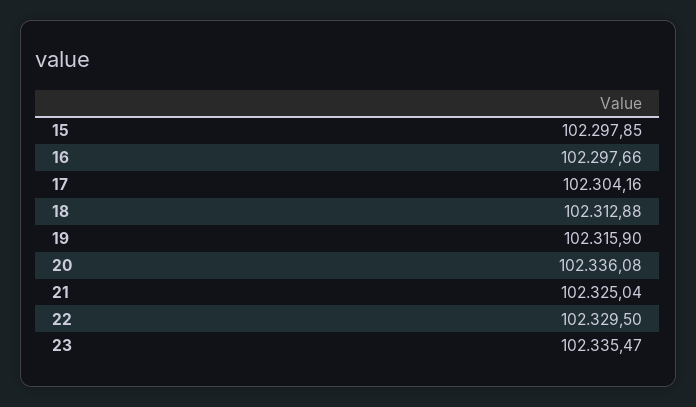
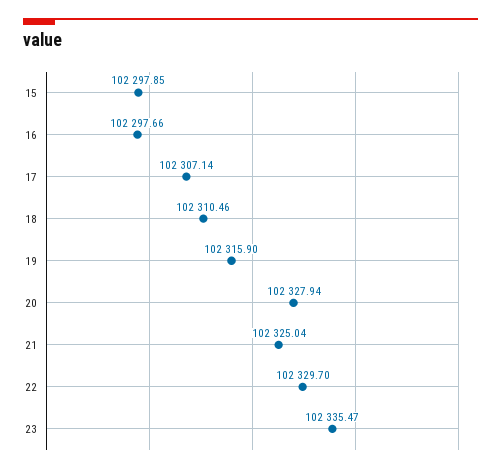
17: 102304.16 -> 102307.14
18: 102312.88 -> 102310.46
20: 102336.08 -> 102327.94
22: 102329.5 -> 102329.7

